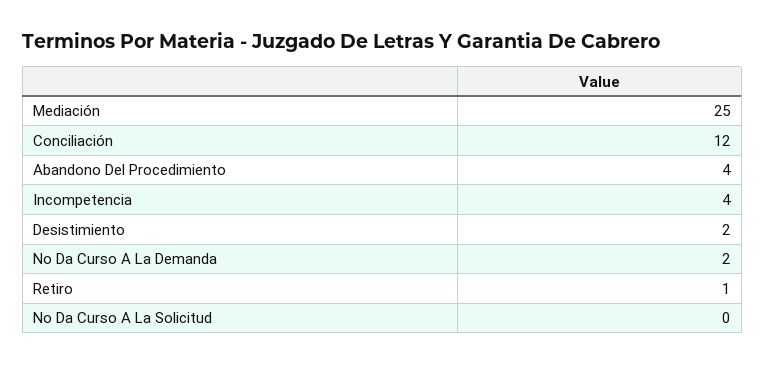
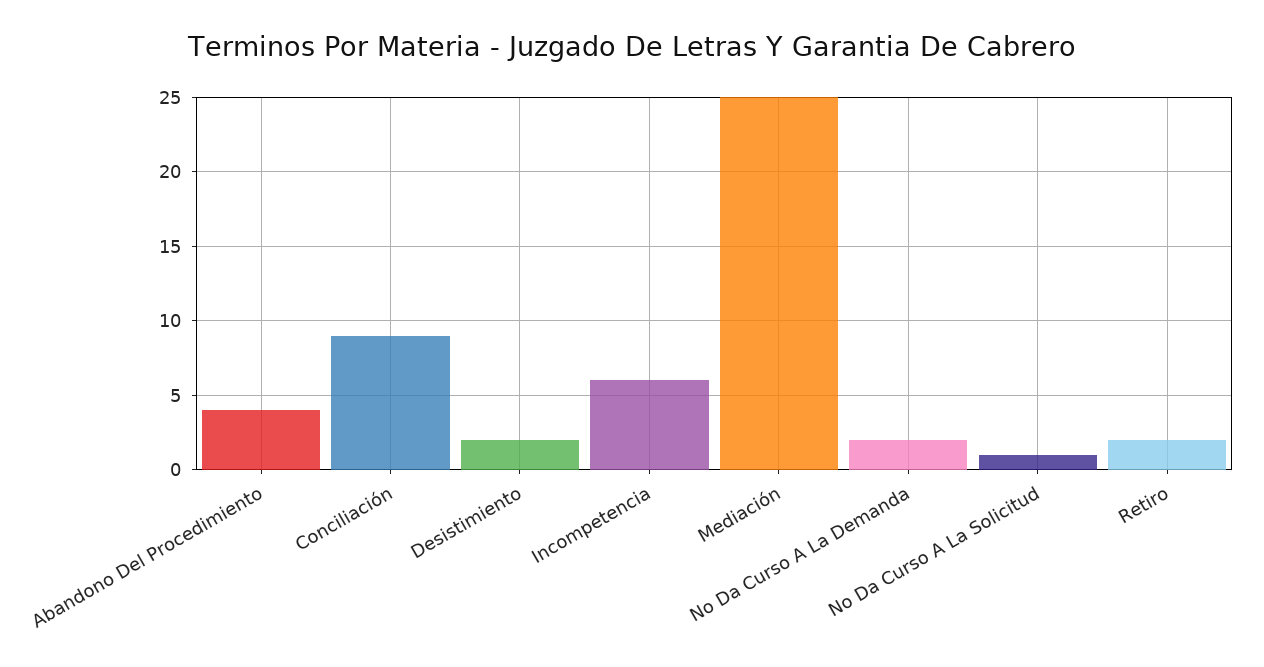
Conciliación: 12 -> 9
Incompetencia: 4 -> 6
Retiro: 1 -> 2
No Da Curso A La Solicitud: 0 -> 1

